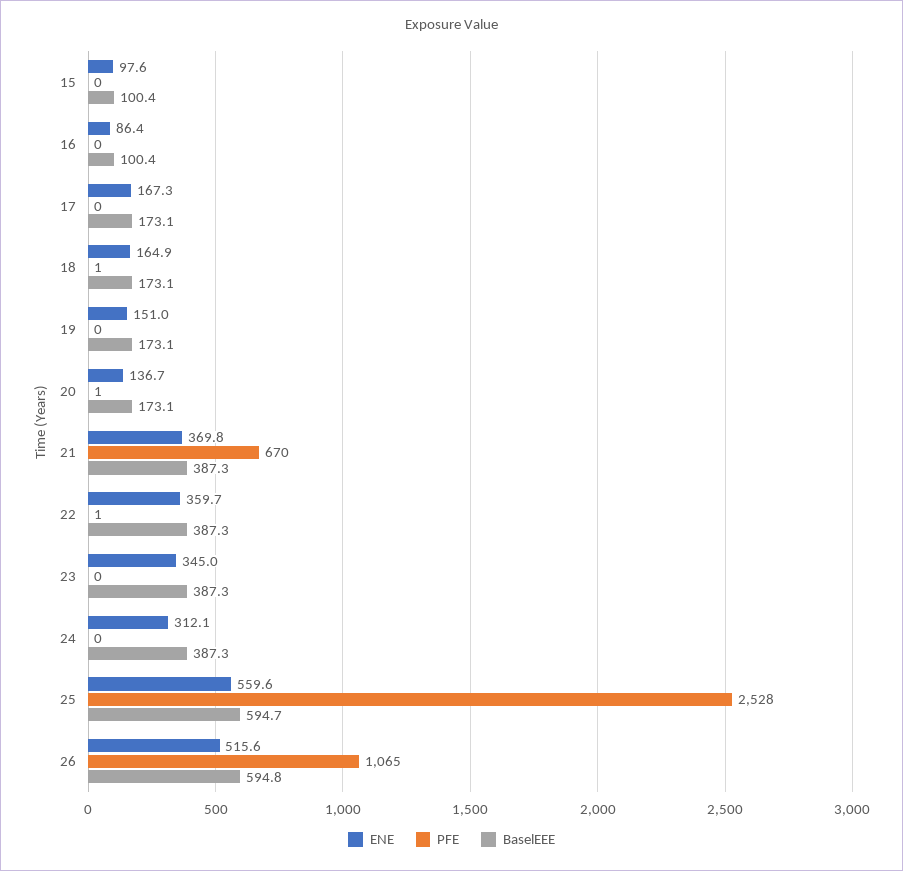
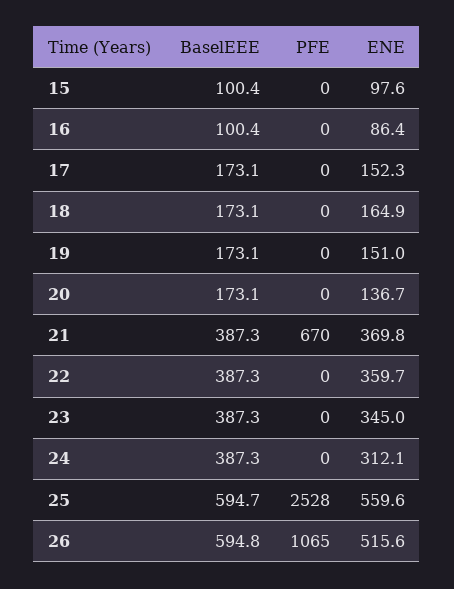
ENE, 17: 167.3 -> 152.3
PFE, 18: 1 -> 0
PFE, 20: 1 -> 0
PFE, 22: 1 -> 0

